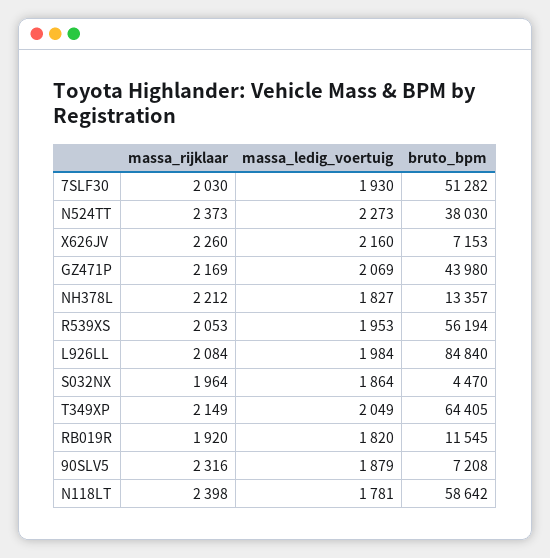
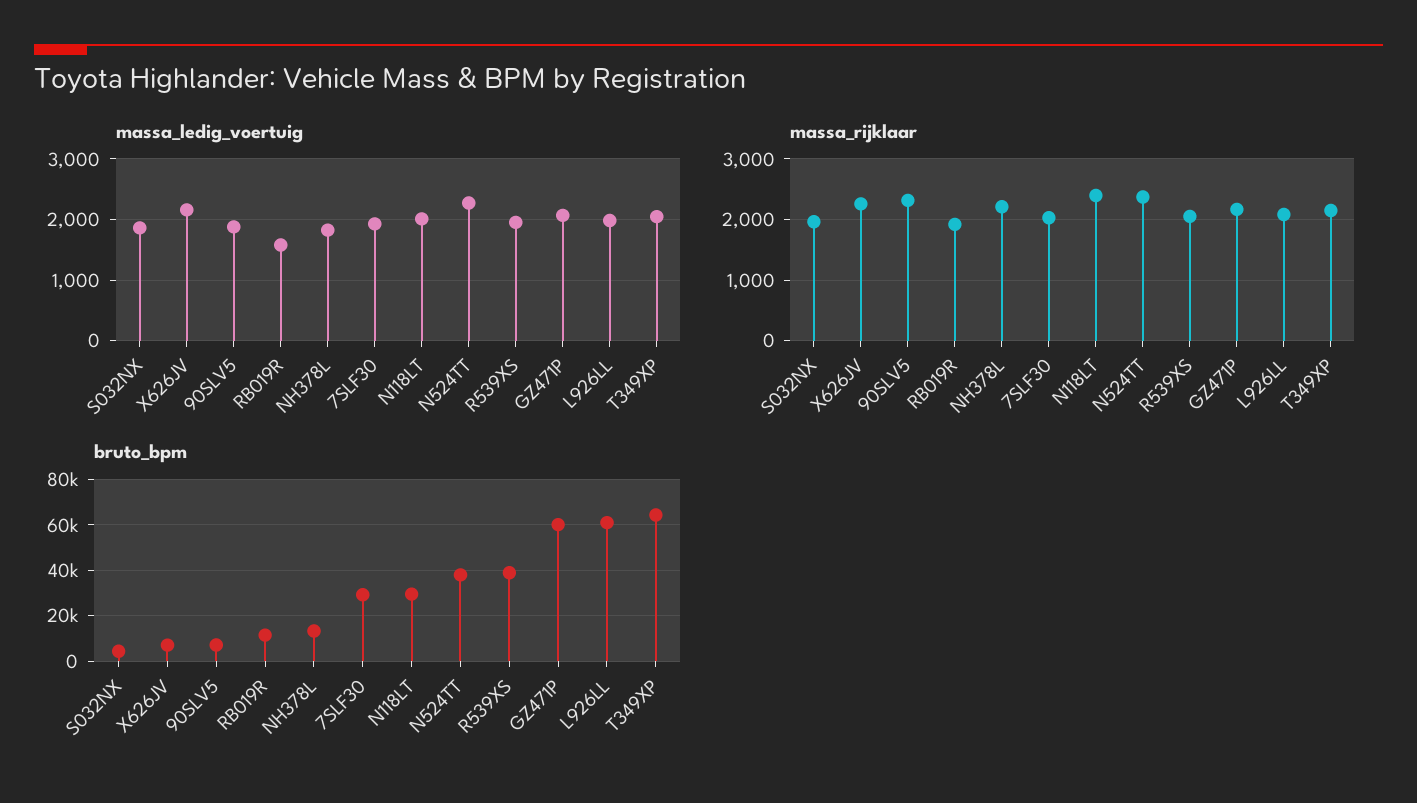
bruto_bpm, 7SLF30: 51282 -> 30000
bruto_bpm, GZ471P: 43980 -> 60000
bruto_bpm, R539XS: 56194 -> 40000
bruto_bpm, L926LL: 84840 -> 60000
massa_ledig_voertuig, RB019R: 1820 -> 1600
massa_ledig_voertuig, N118LT: 1781 -> 2000
bruto_bpm, N118LT: 58642 -> 30000

